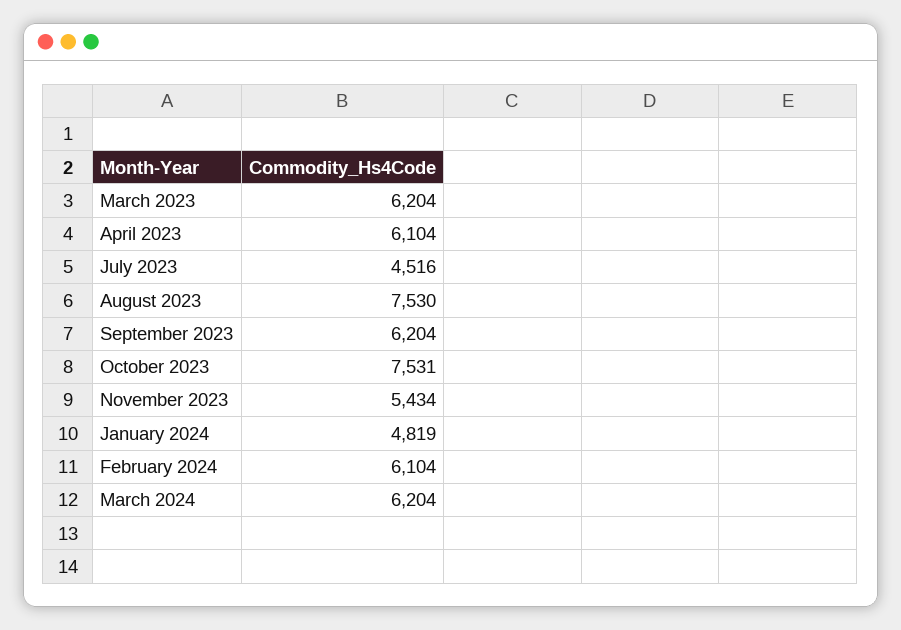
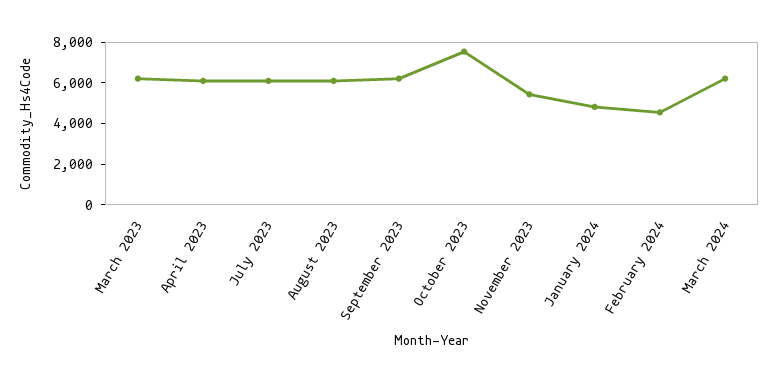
July 2023: 4516 -> 6000
August 2023: 7530 -> 6000
February 2024: 6104 -> 4500

